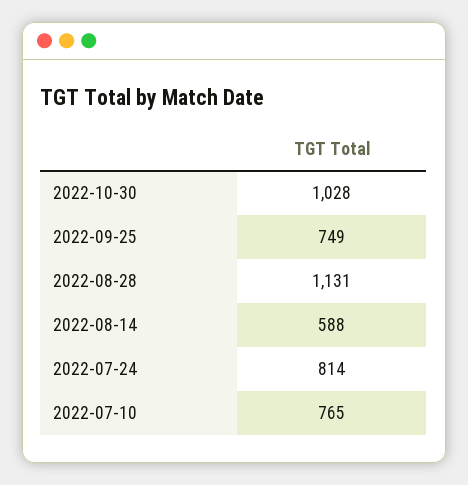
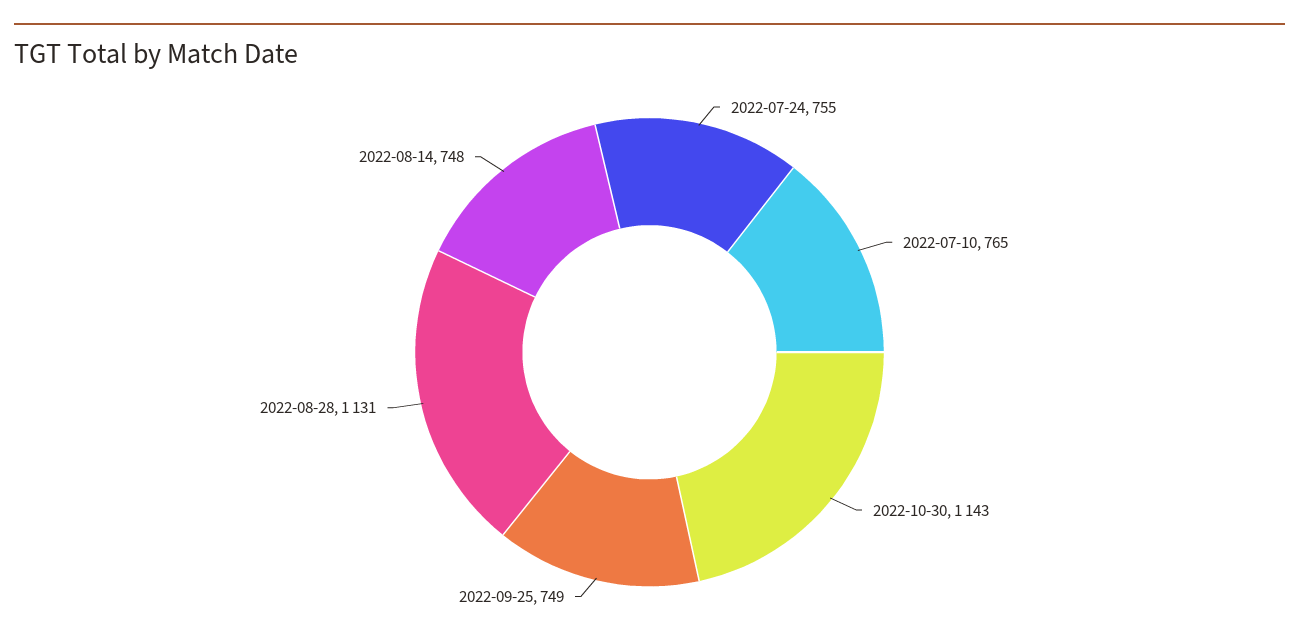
2022-10-30: 1028 -> 1143
2022-08-14: 588 -> 748
2022-07-24: 814 -> 755

